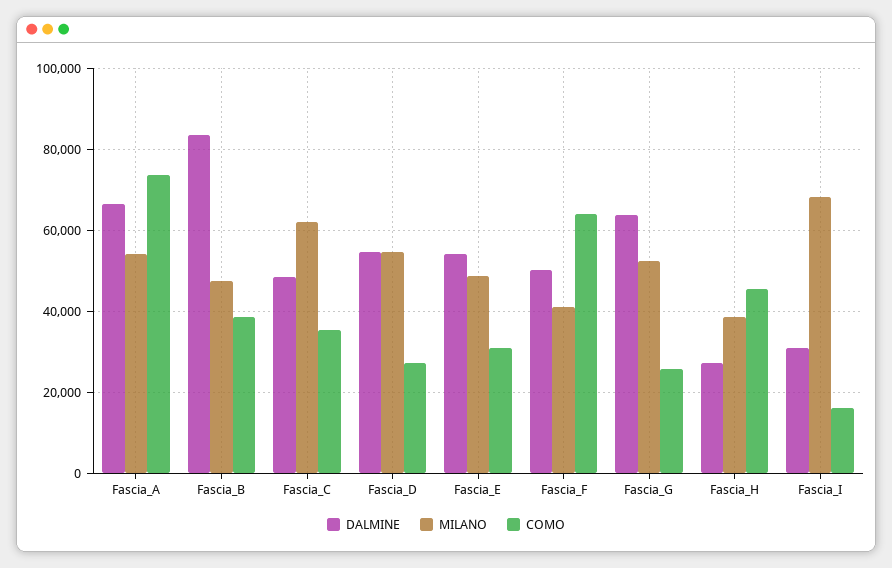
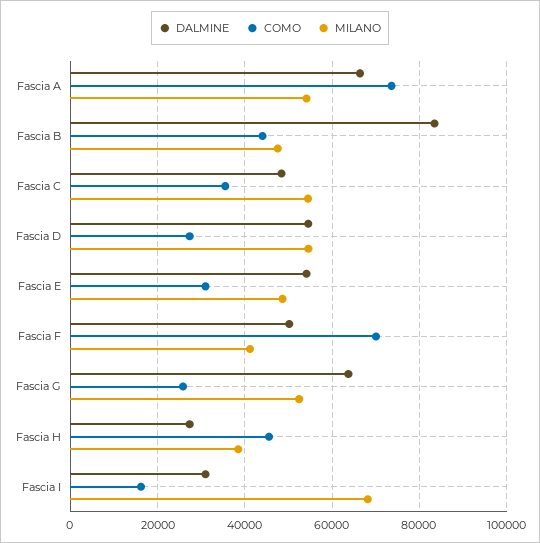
COMO, Fascia_B: 38000 -> 44000
MILANO, Fascia_C: 62000 -> 54000
COMO, Fascia_F: 64000 -> 70000

